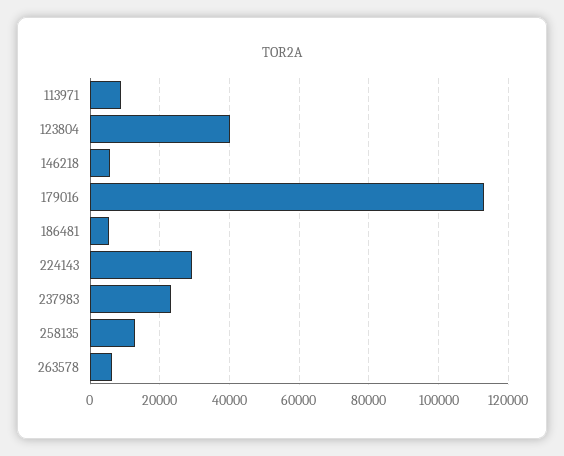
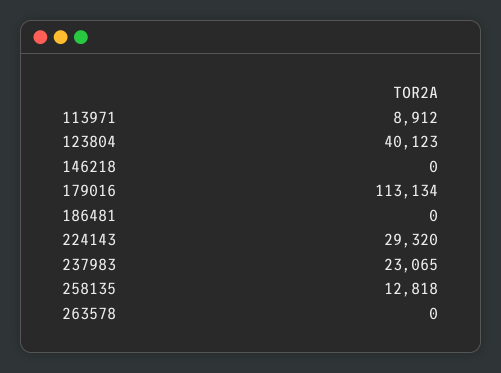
146218: 6000 -> 0
186481: 6000 -> 0
263578: 6000 -> 0

